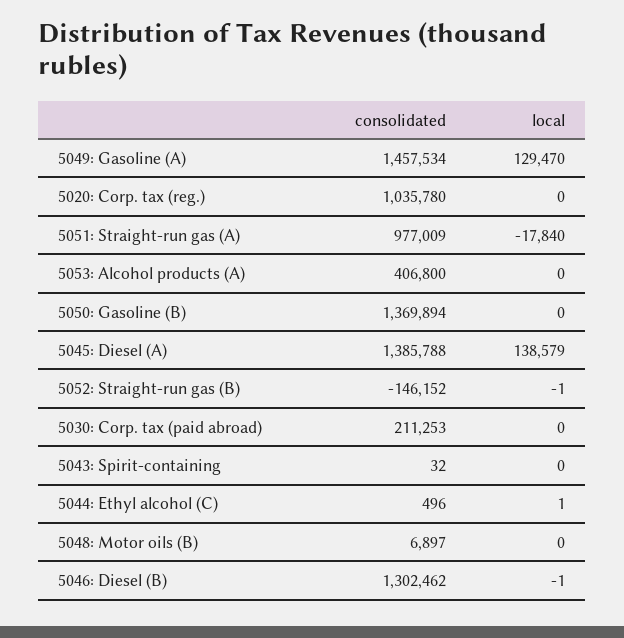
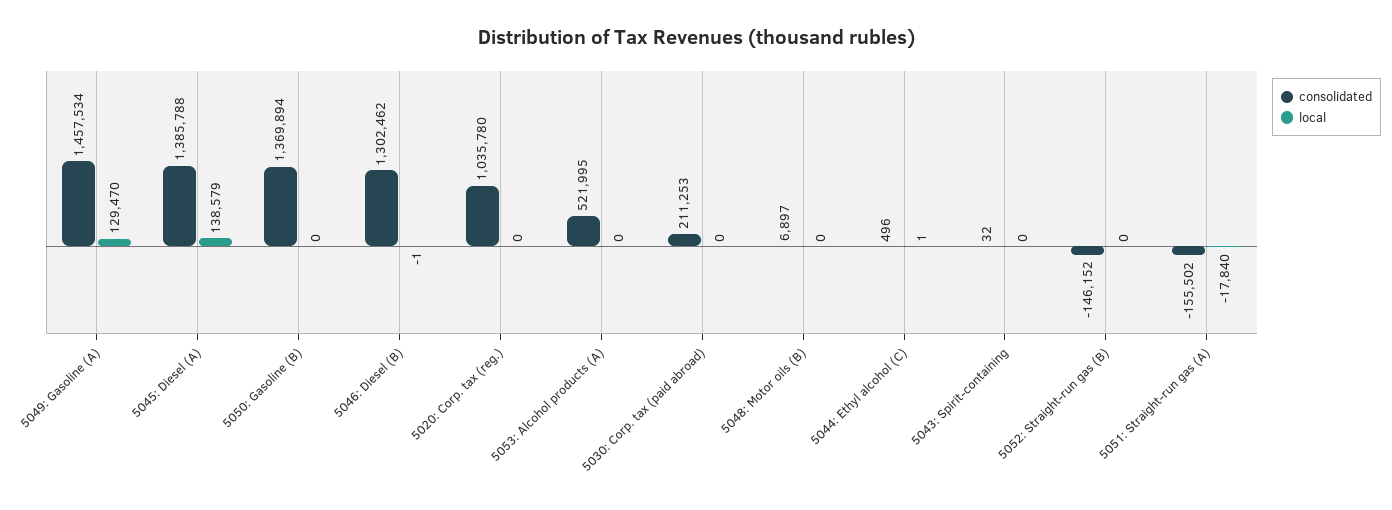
consolidated, 5051: Straight-run gas (A): 977009 -> -155502
consolidated, 5053: Alcohol products (A): 406800 -> 521995
local, 5052: Straight-run gas (B): -1 -> 0

